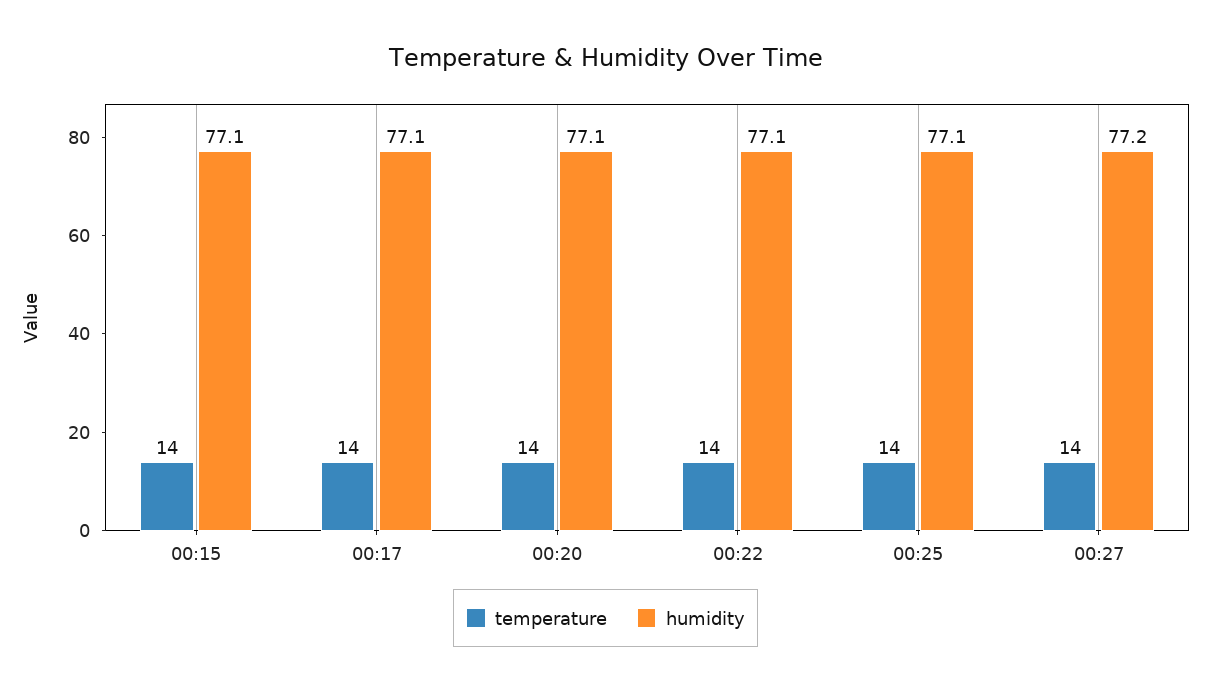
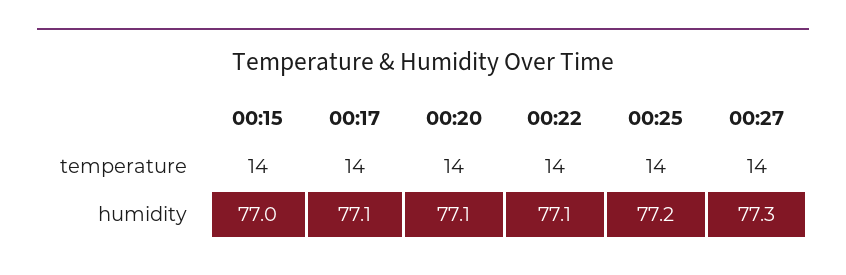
humidity, 00:15: 77.1 -> 77
humidity, 00:25: 77.1 -> 77.2
humidity, 00:27: 77.2 -> 77.3

